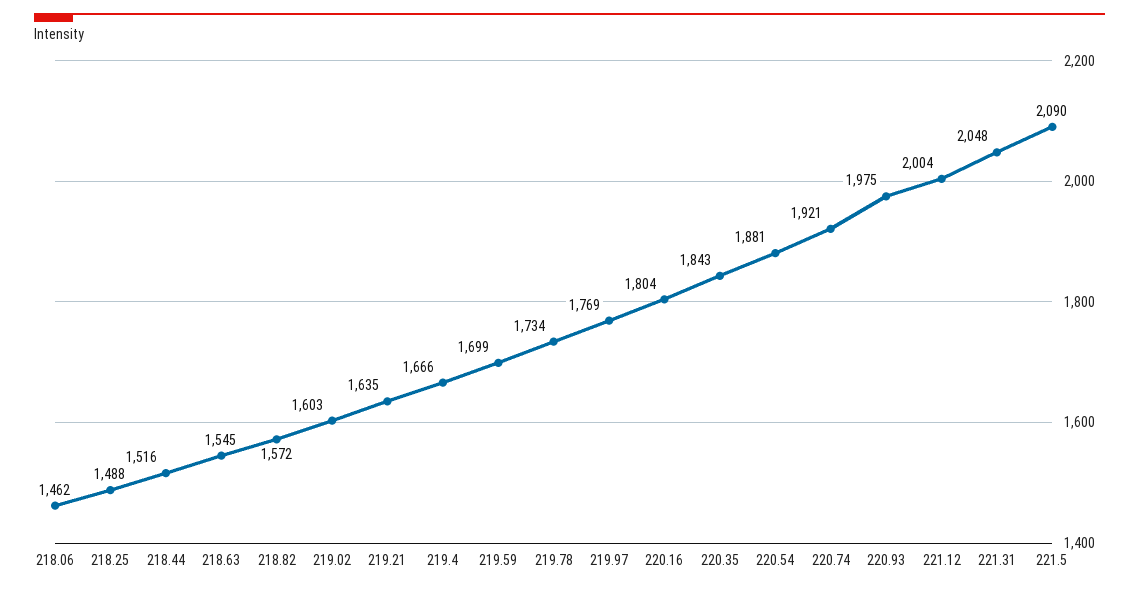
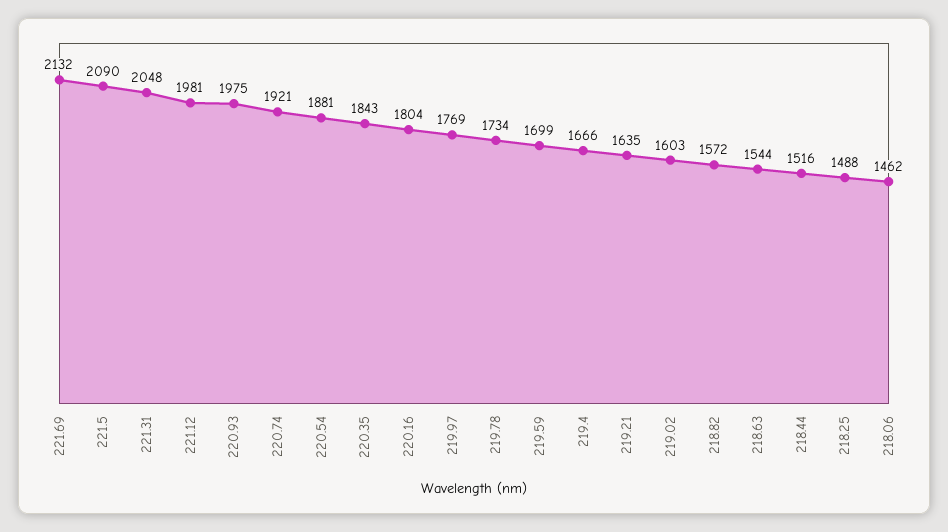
218.63: 1545 -> 1544
221.12: 2004 -> 1981
221.69: none -> 2132

